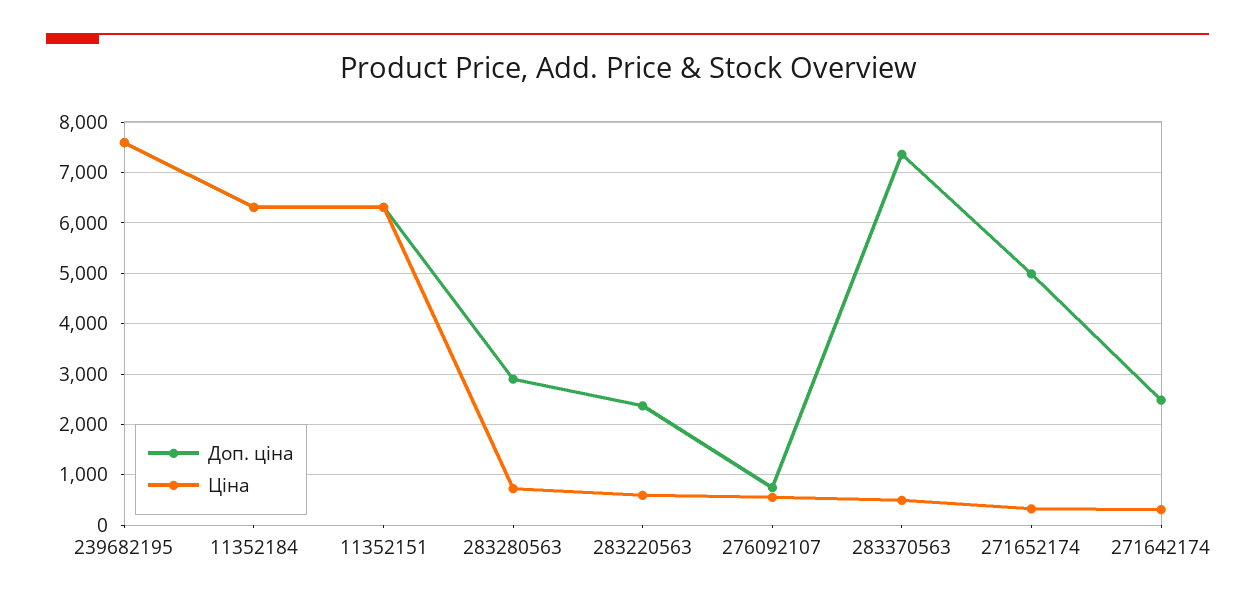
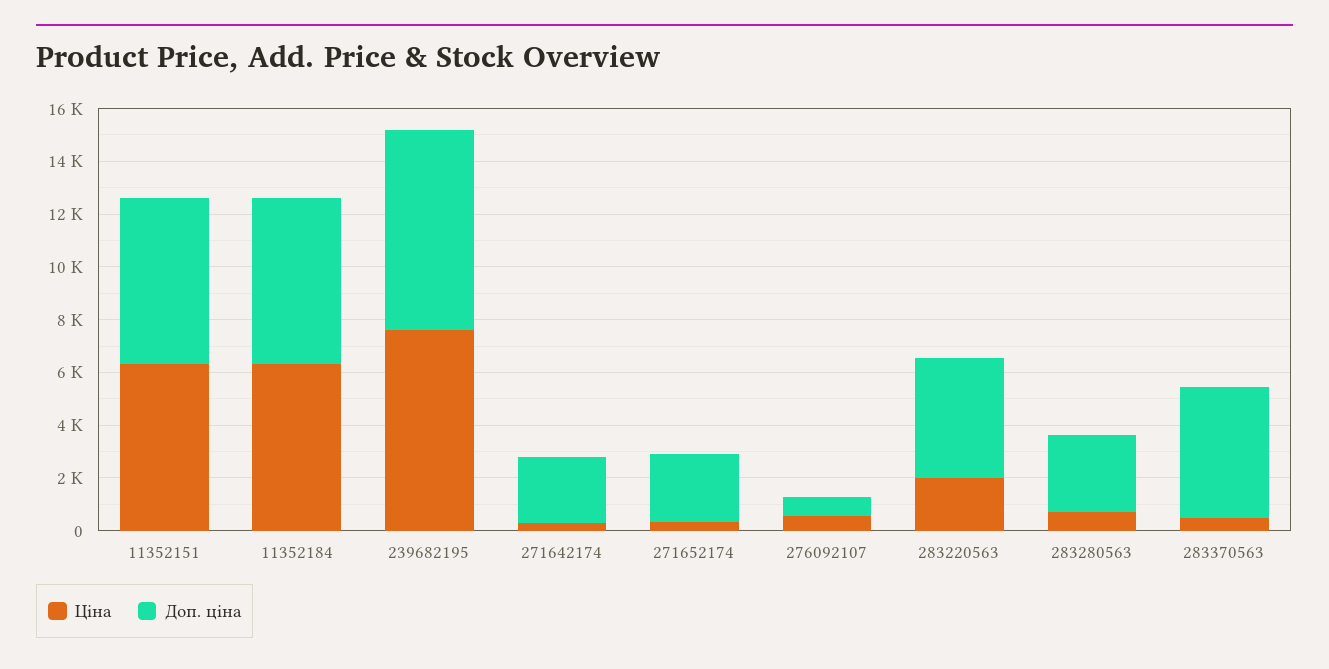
Доп. ціна, 283220563: 2400 -> 4500
Ціна, 283220563: 600 -> 2000
Доп. ціна, 283370563: 7400 -> 5000
Доп. ціна, 271652174: 5000 -> 2500

